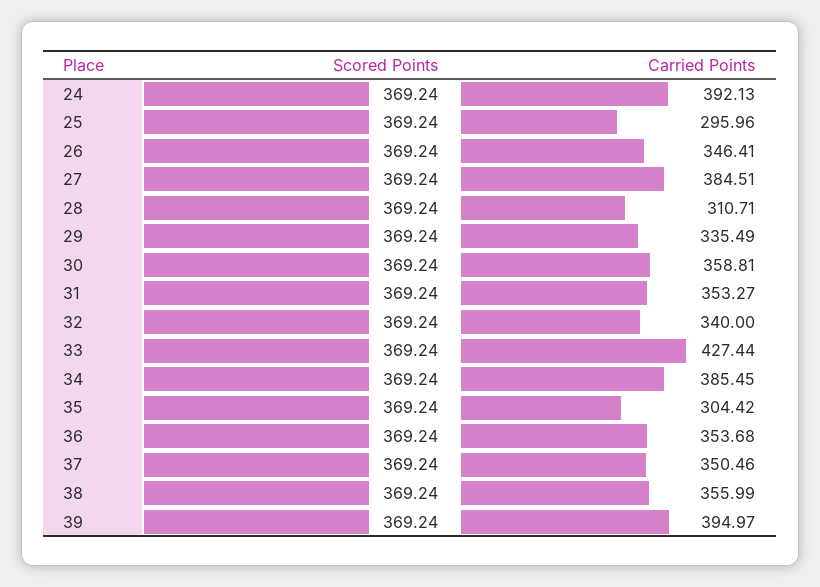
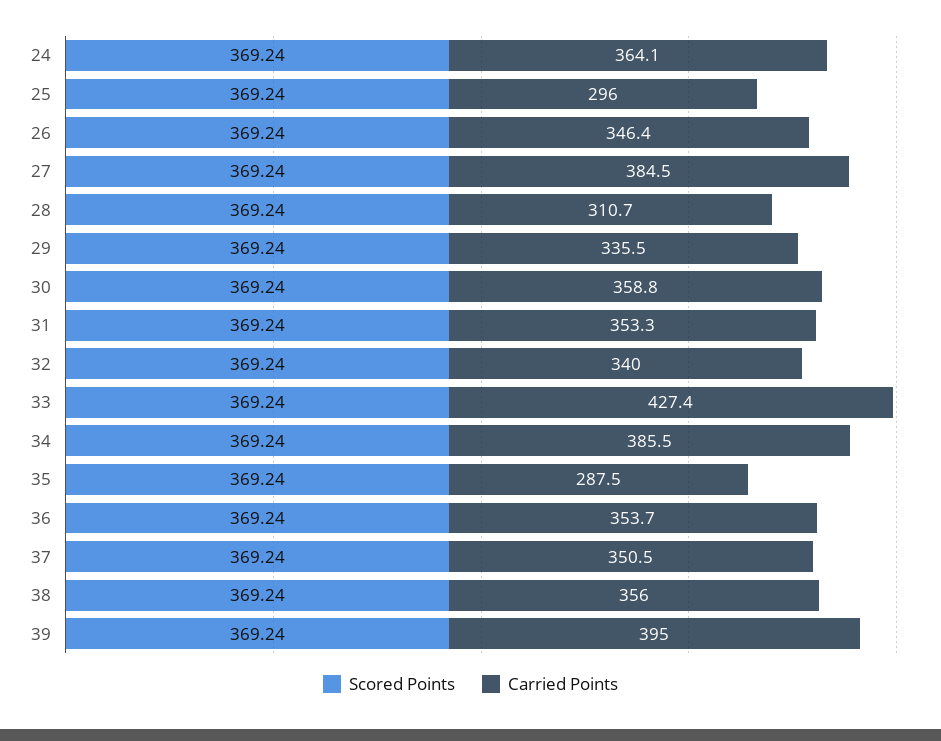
Carried Points, 24: 392.13 -> 364.1
Carried Points, 35: 304.42 -> 287.5

